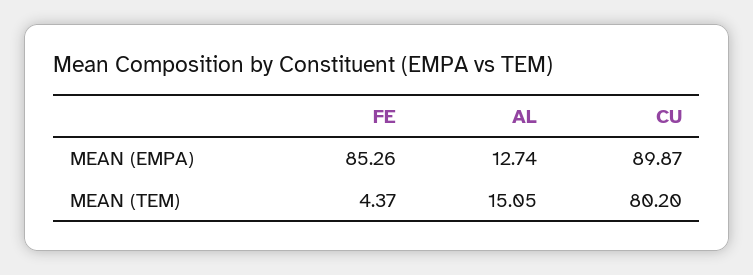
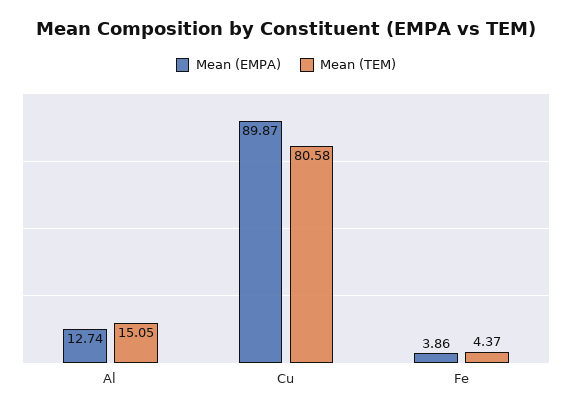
MEAN (EMPA), FE: 85.26 -> 3.86
MEAN (TEM), CU: 80.2 -> 80.58

